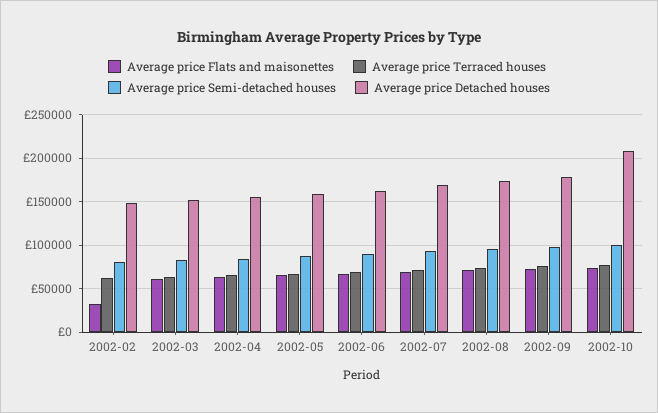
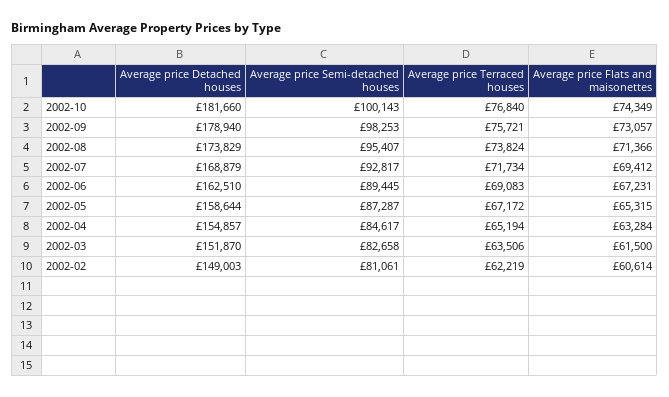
Average price Flats and maisonettes, 2002-02: 30000 -> 60614
Average price Detached houses, 2002-10: 210000 -> 181660

